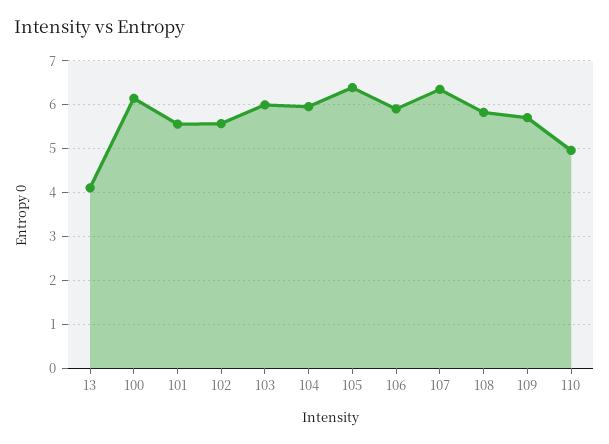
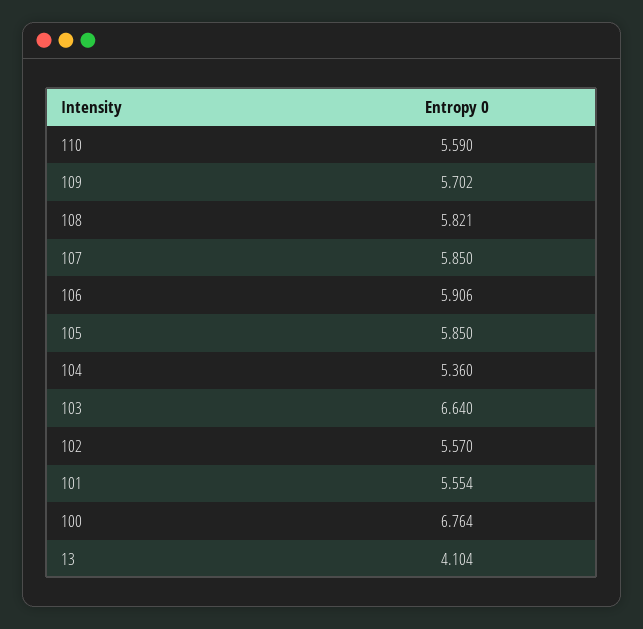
100: 6.2 -> 6.764
103: 6 -> 6.64
104: 6 -> 5.36
105: 6.4 -> 5.85
107: 6.4 -> 5.85
110: 5 -> 5.59

